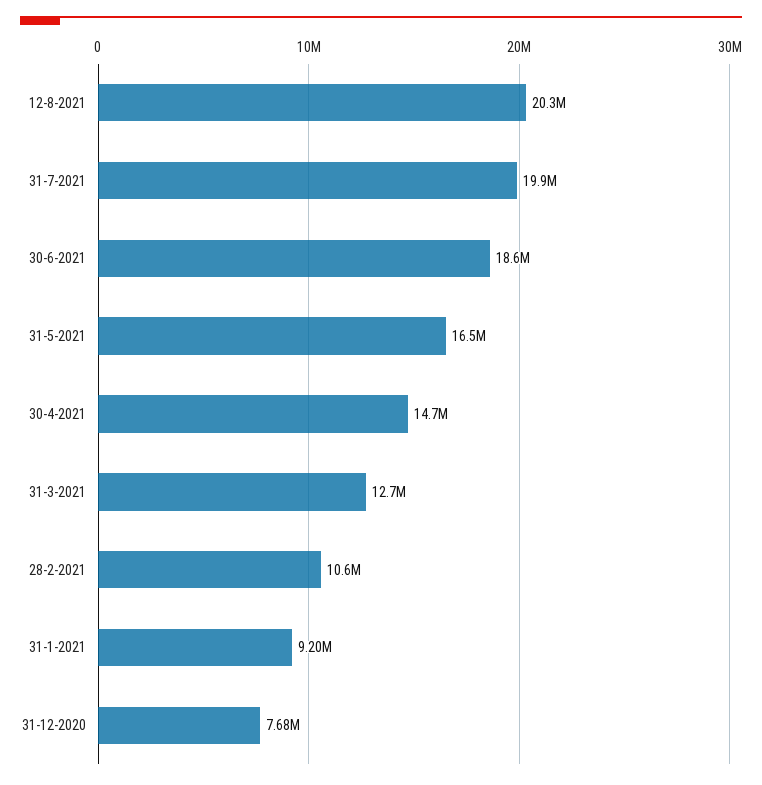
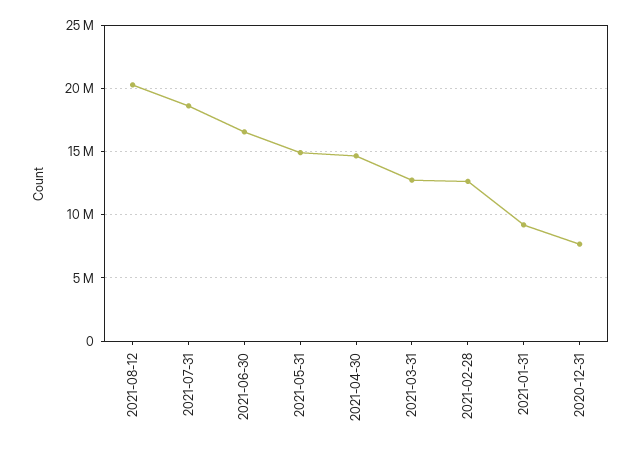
31-7-2021: 19900000 -> 18500000
30-6-2021: 18600000 -> 16500000
31-5-2021: 16500000 -> 15000000
28-2-2021: 10600000 -> 12500000

